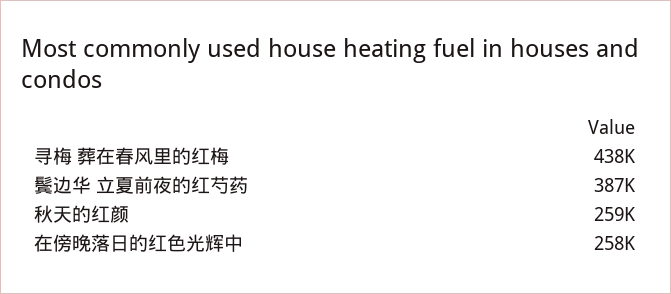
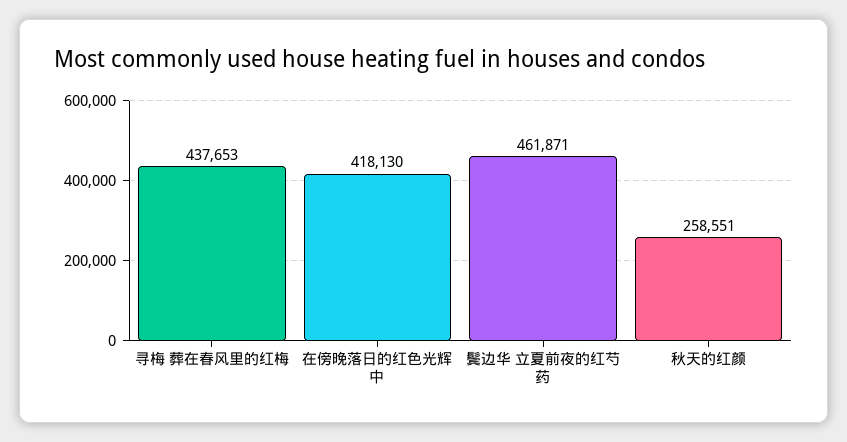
鬓边华 立夏前夜的红芍药: 387000 -> 461871
在傍晚落日的红色光辉中: 258000 -> 418130

